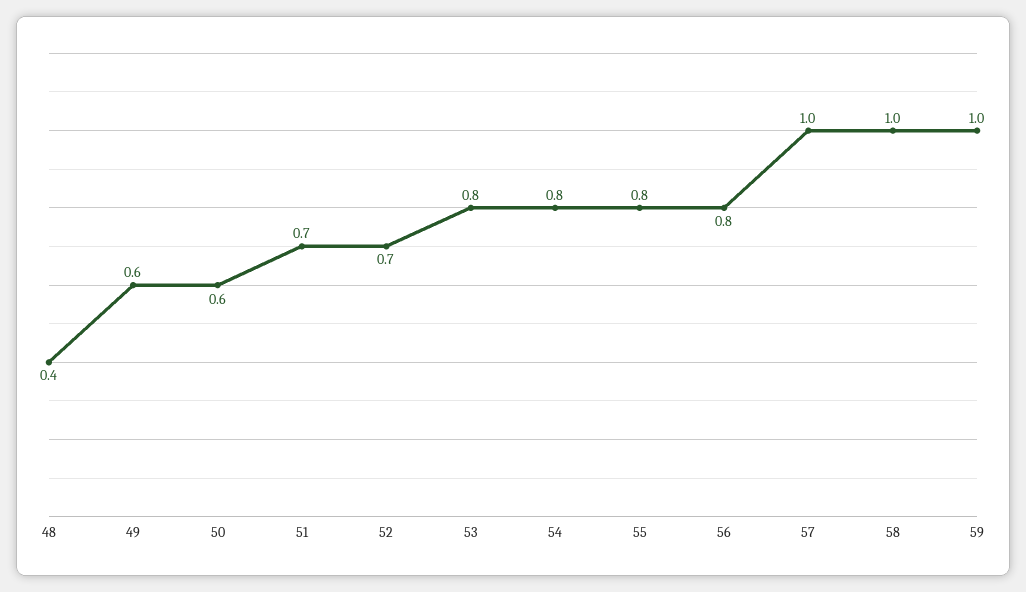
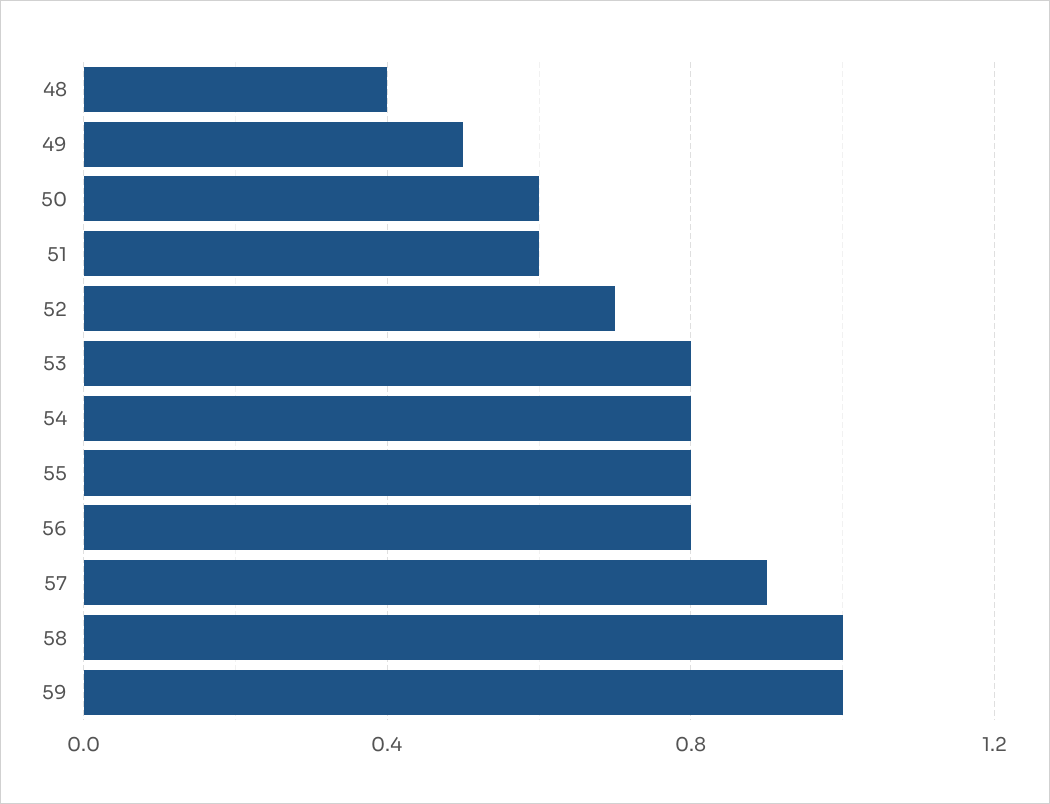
49: 0.6 -> 0.5
51: 0.7 -> 0.6
57: 1 -> 0.9

